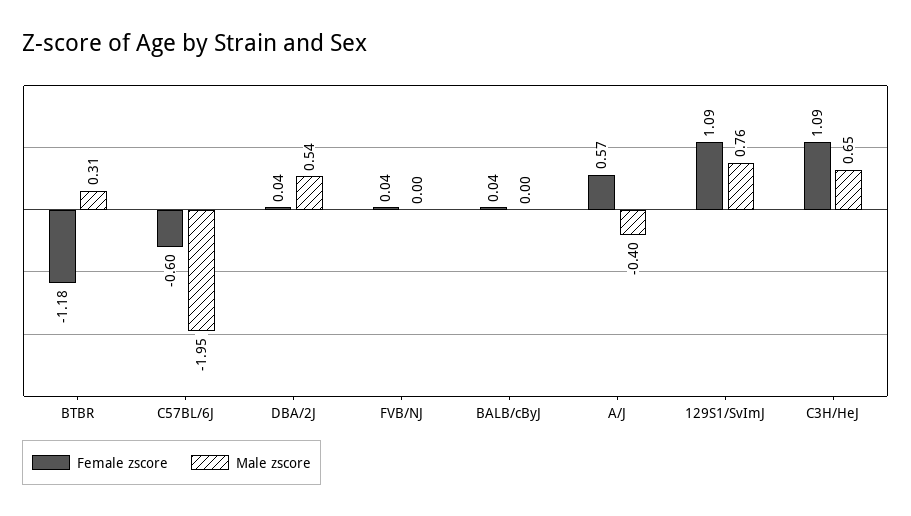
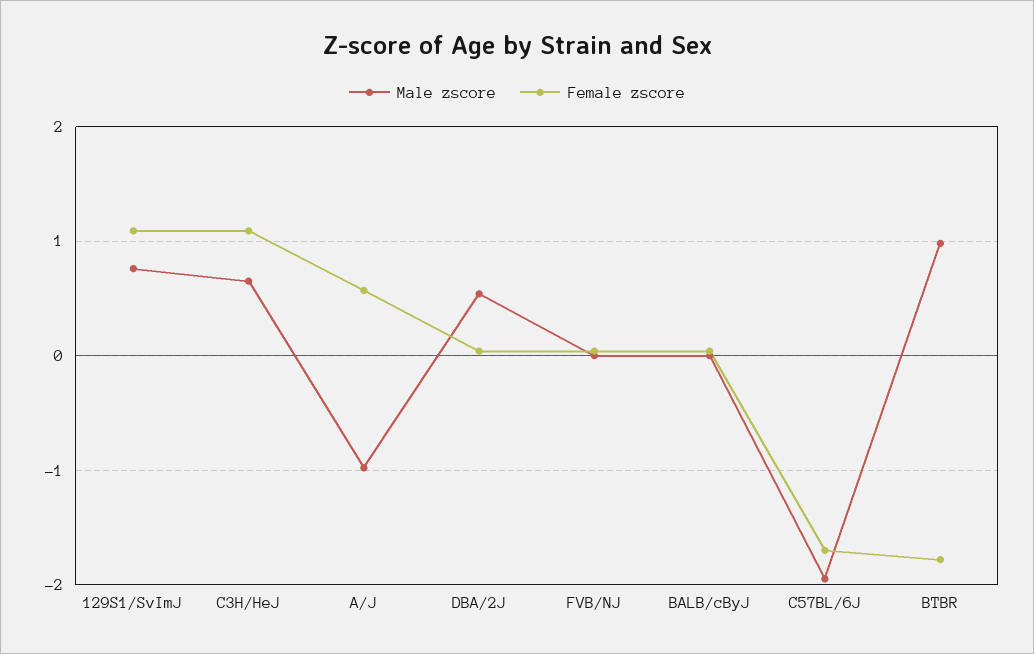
Female zscore, BTBR: -1.18 -> -1.8
Male zscore, BTBR: 0.31 -> 1
Female zscore, C57BL/6J: -0.6 -> -1.7
Male zscore, A/J: -0.4 -> -1

